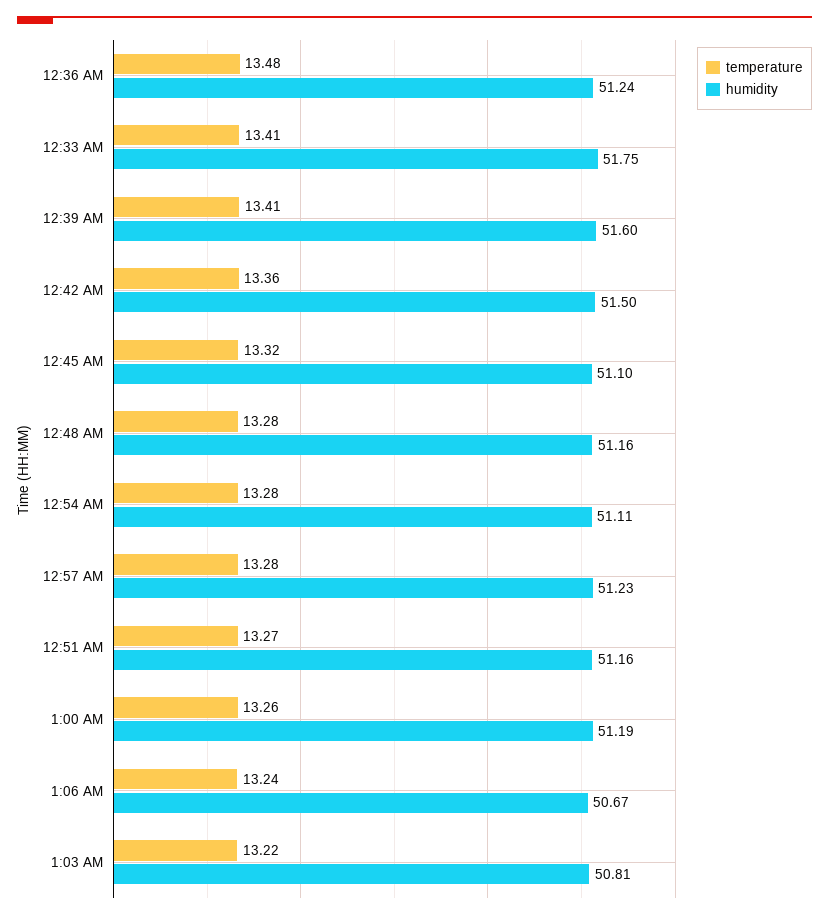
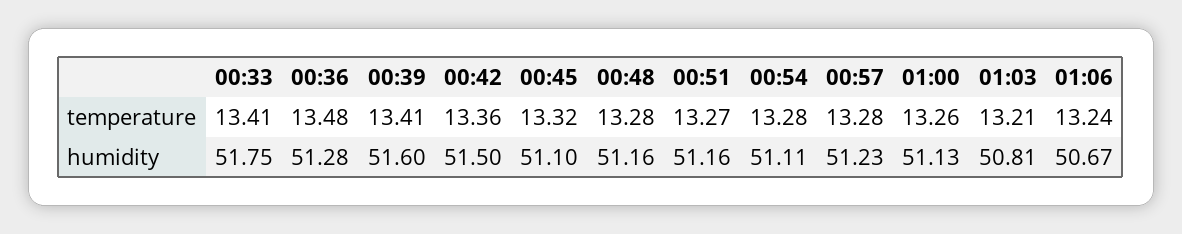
humidity, 12:36 AM: 51.24 -> 51.28
humidity, 1:00 AM: 51.19 -> 51.13
temperature, 1:03 AM: 13.22 -> 13.21

